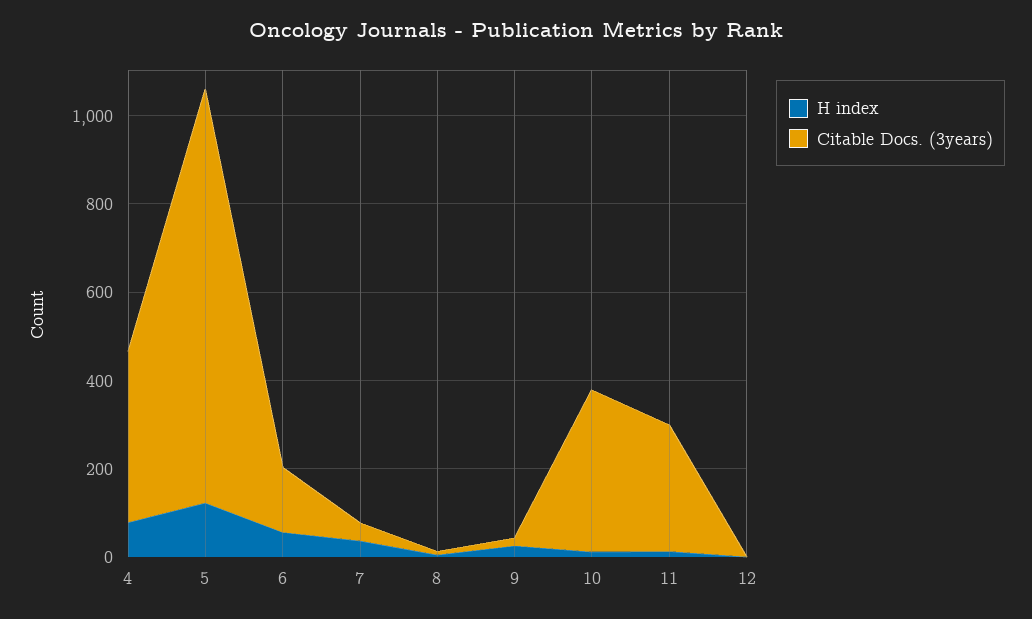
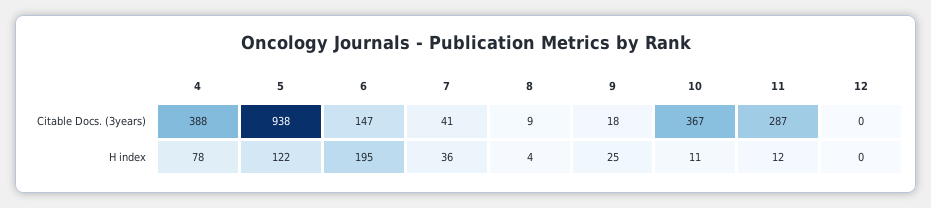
H index, 6: 50 -> 195

